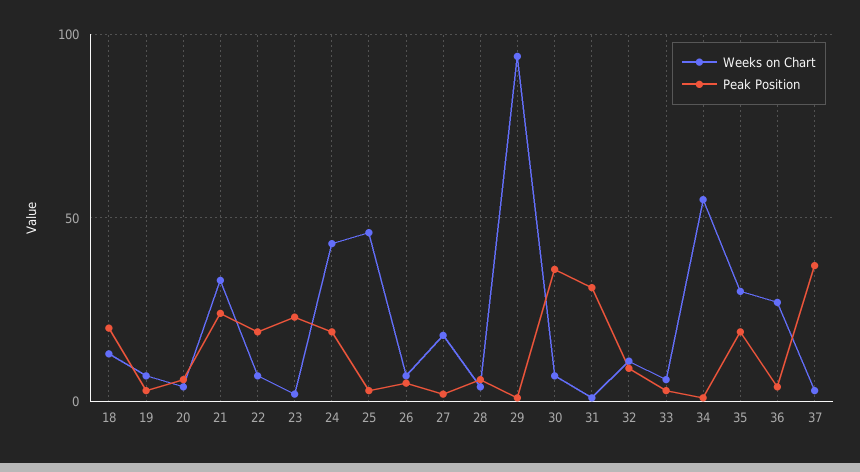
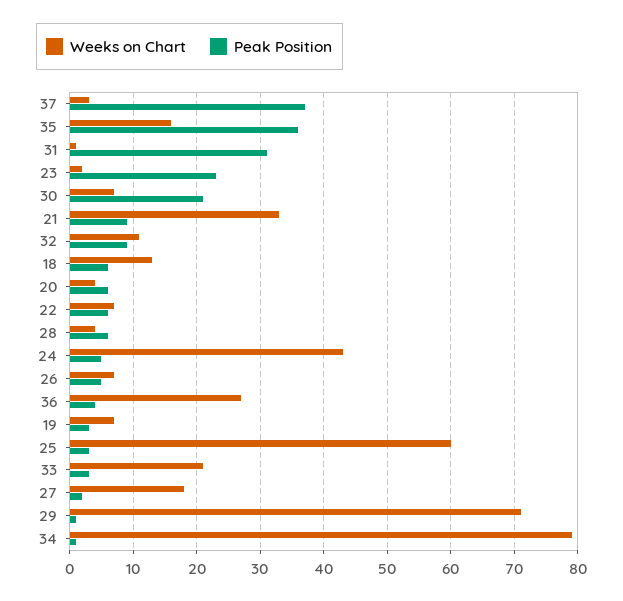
Peak Position, 18: 20 -> 6
Peak Position, 21: 25 -> 9
Peak Position, 22: 20 -> 6
Peak Position, 24: 20 -> 5
Weeks on Chart, 25: 45 -> 60
Weeks on Chart, 29: 95 -> 71
Peak Position, 30: 35 -> 21
Weeks on Chart, 33: 5 -> 21
Weeks on Chart, 34: 55 -> 79
Weeks on Chart, 35: 30 -> 16
Peak Position, 35: 20 -> 36

